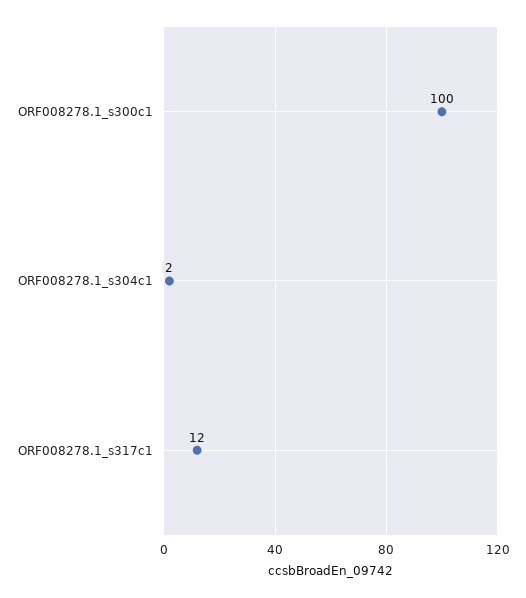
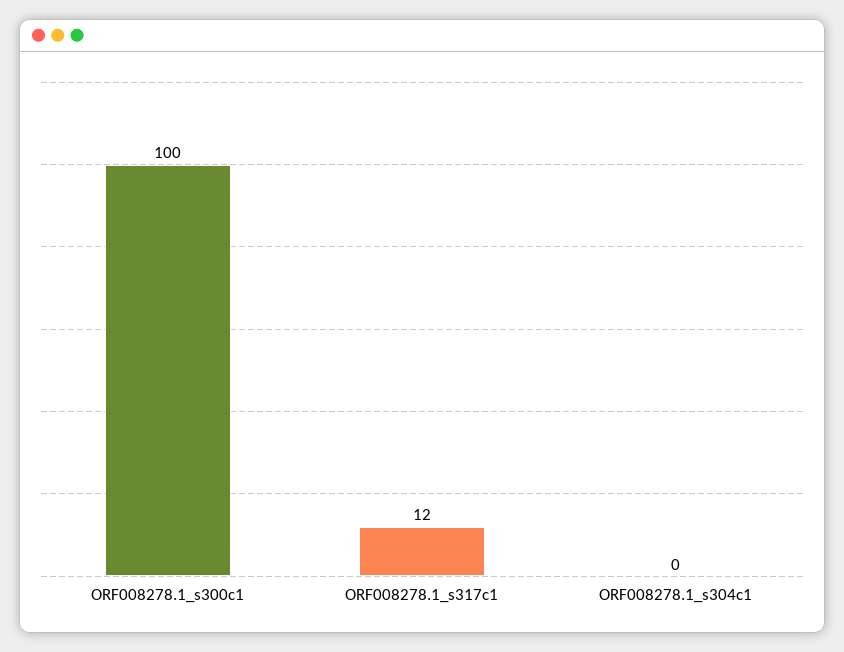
ORF008278.1_s304c1: 2 -> 0

